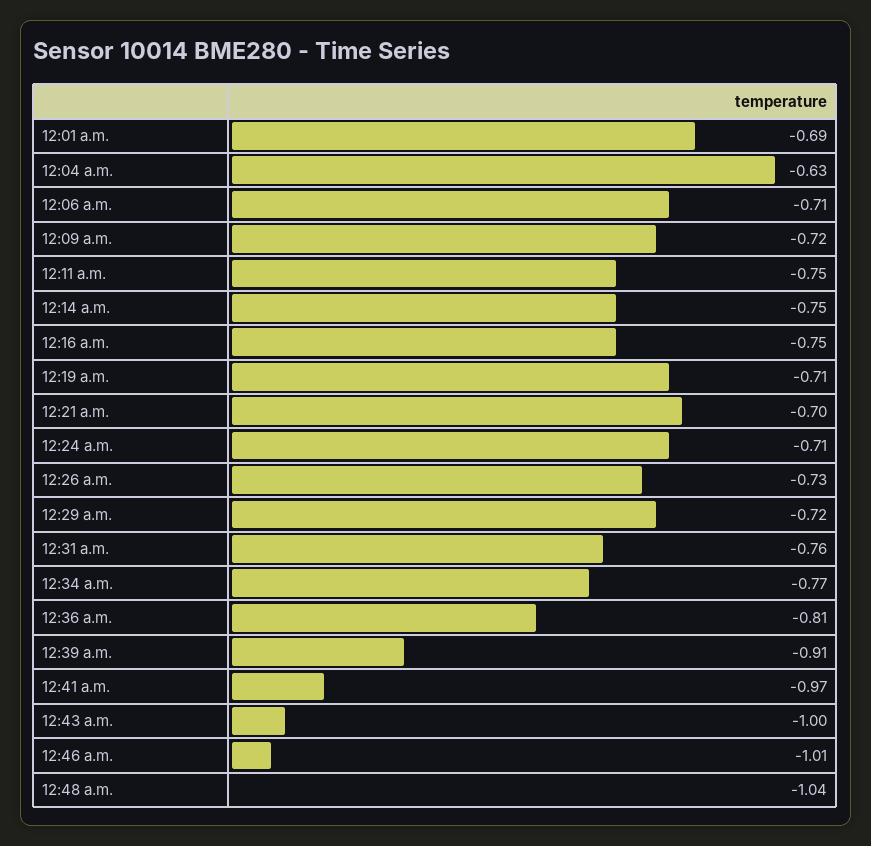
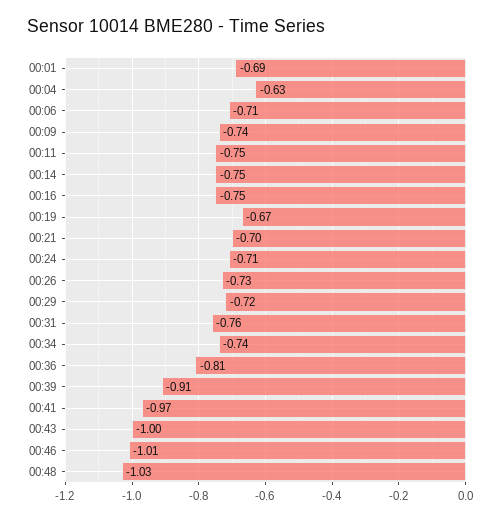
12:09 a.m.: -0.72 -> -0.74
12:19 a.m.: -0.71 -> -0.67
12:34 a.m.: -0.77 -> -0.74
12:48 a.m.: -1.04 -> -1.03

